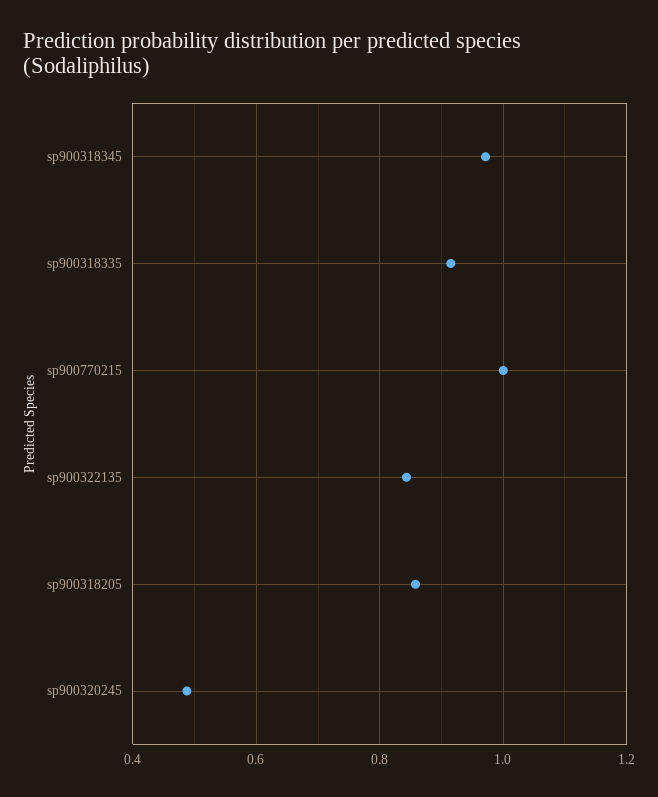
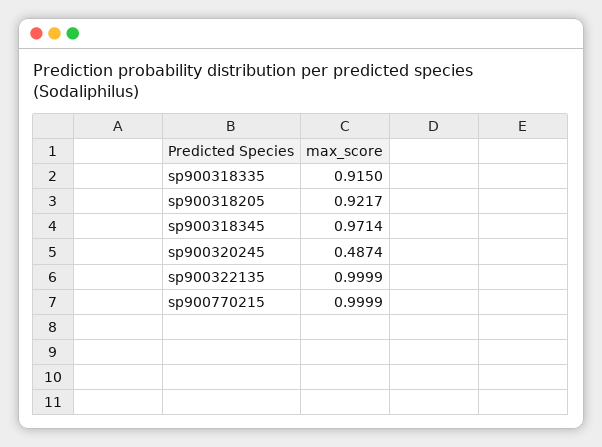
sp900322135: 0.84 -> 0.9999
sp900318205: 0.86 -> 0.9217

